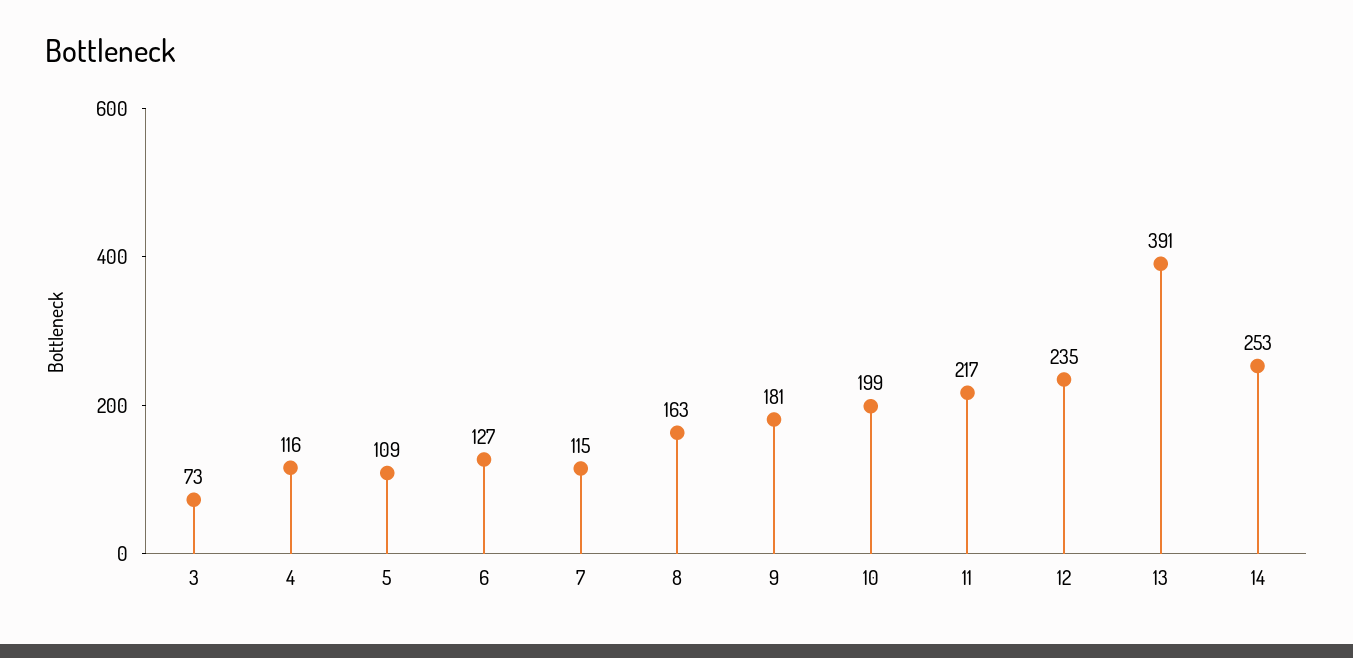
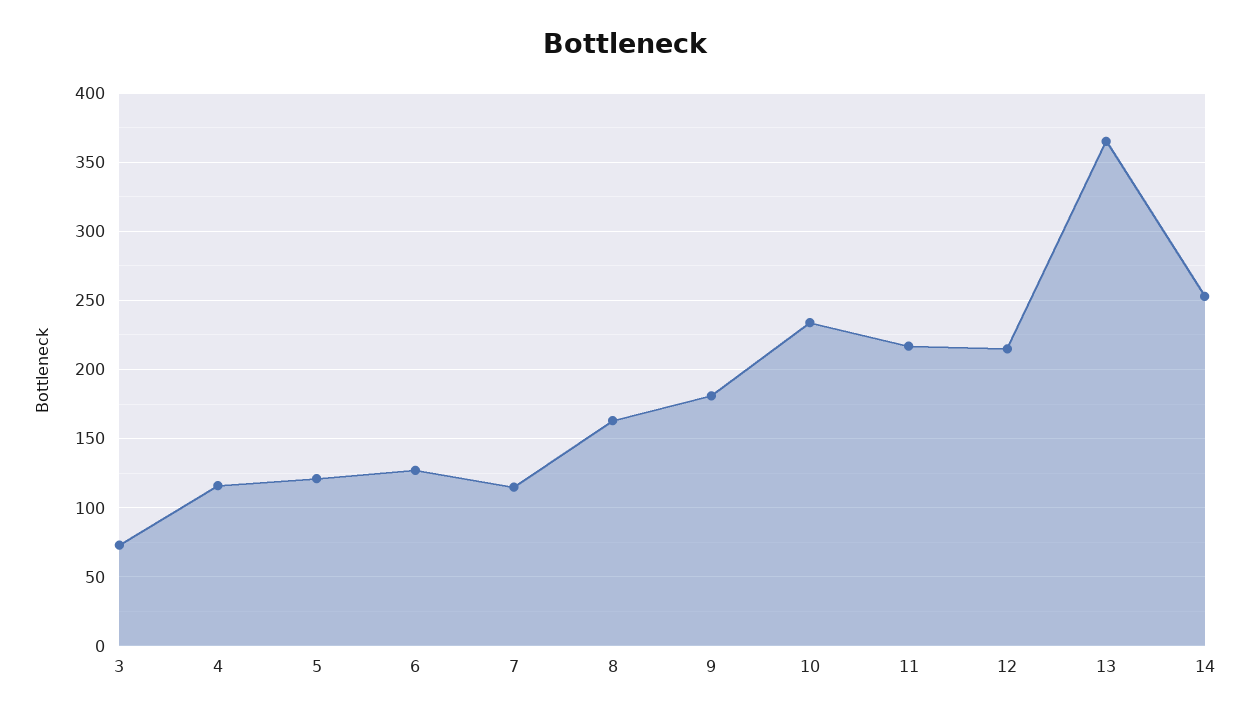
5: 109 -> 120
10: 199 -> 235
12: 235 -> 215
13: 391 -> 365

